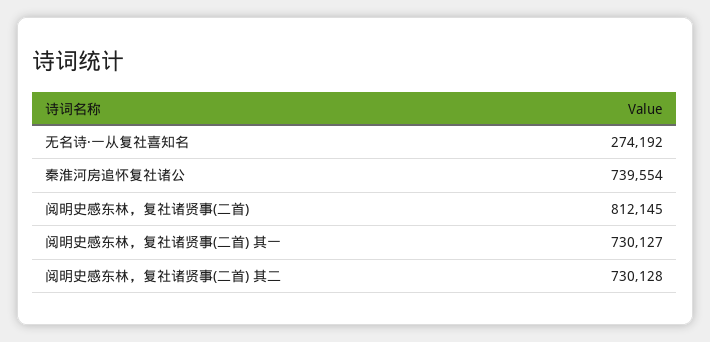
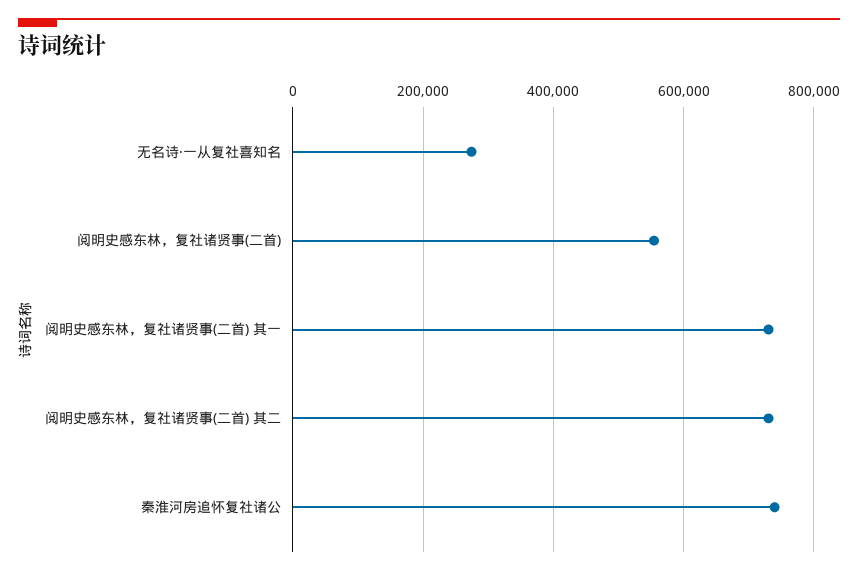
阅明史感东林，复社诸贤事(二首): 812145 -> 560000

